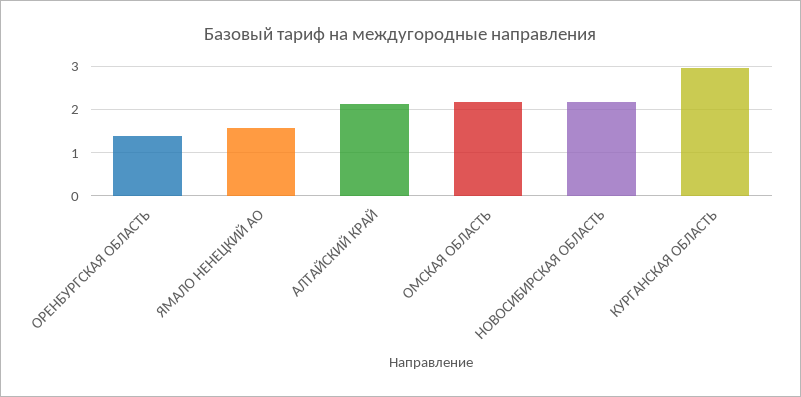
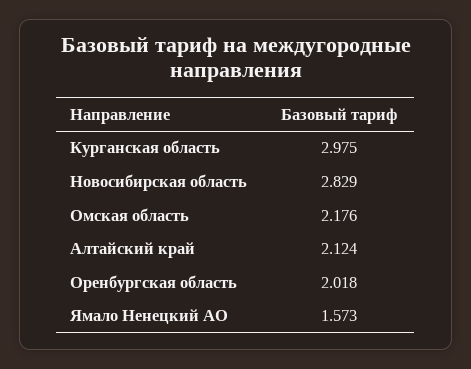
ОРЕНБУРГСКАЯ ОБЛАСТЬ: 1.4 -> 2.018
НОВОСИБИРСКАЯ ОБЛАСТЬ: 2.2 -> 2.829

